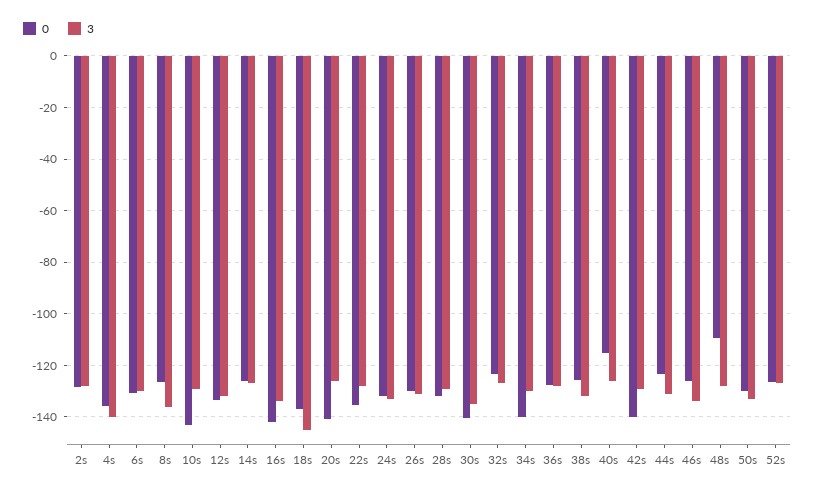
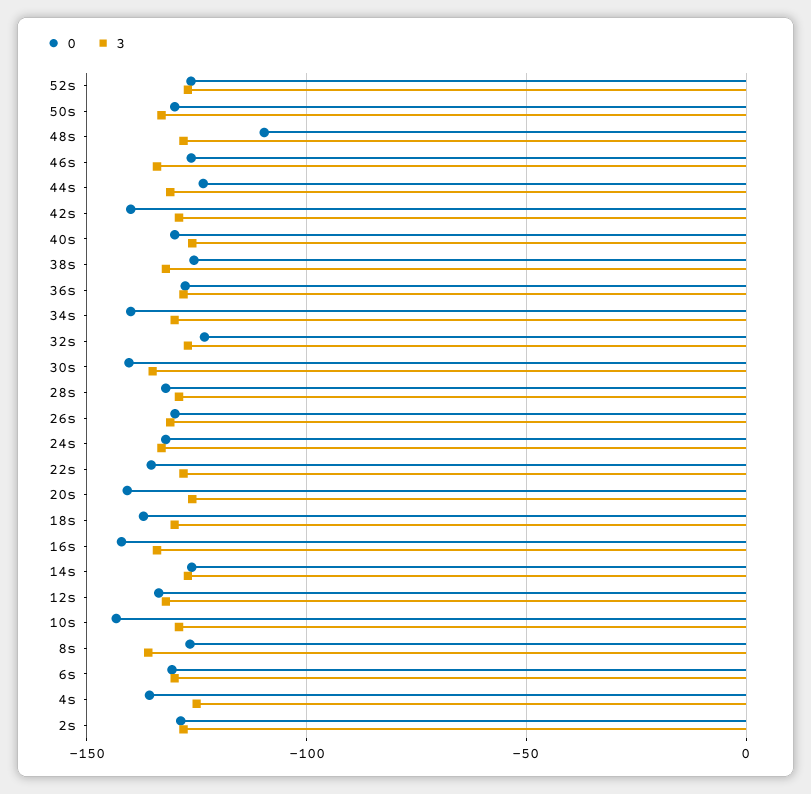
3, 4s: -140 -> -125
3, 18s: -145 -> -130
0, 40s: -115 -> -130

